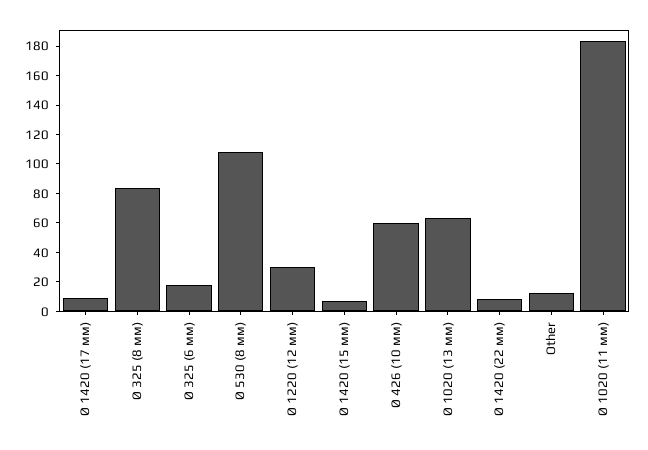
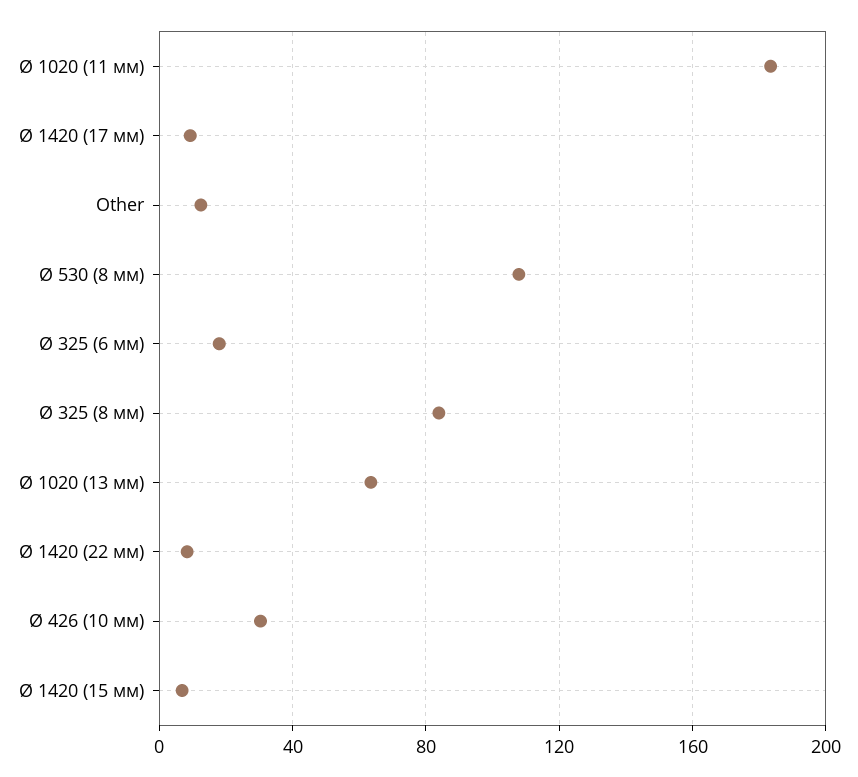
Ø 1220 (12 мм): 30 -> none
Ø 426 (10 мм): 60 -> 30

